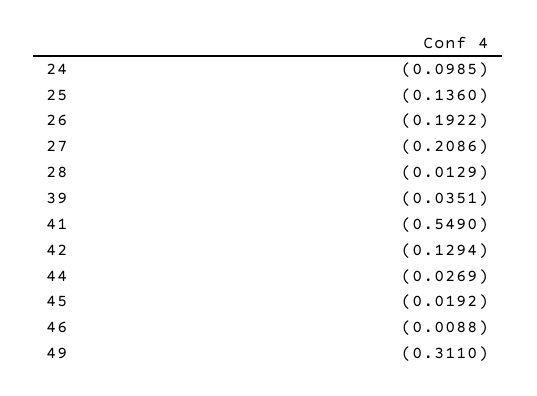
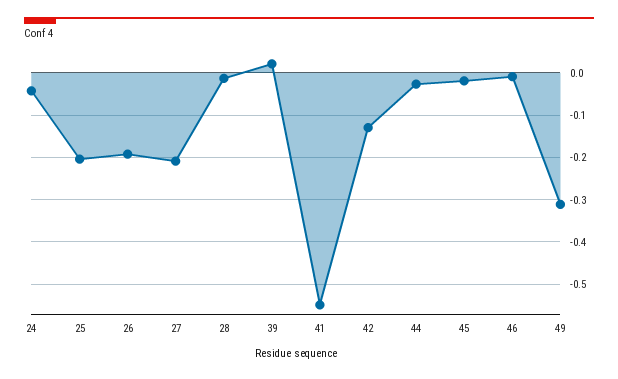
24: -0.0985 -> -0.04
25: -0.136 -> -0.2
39: -0.0351 -> 0.02

